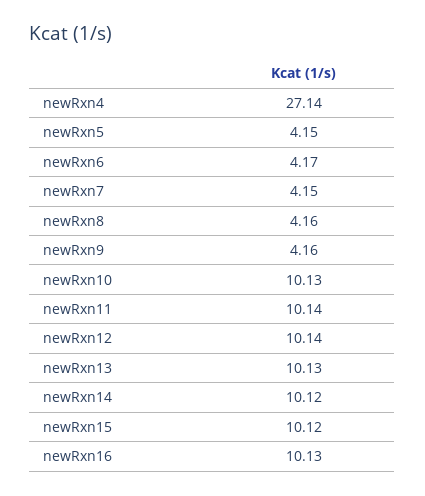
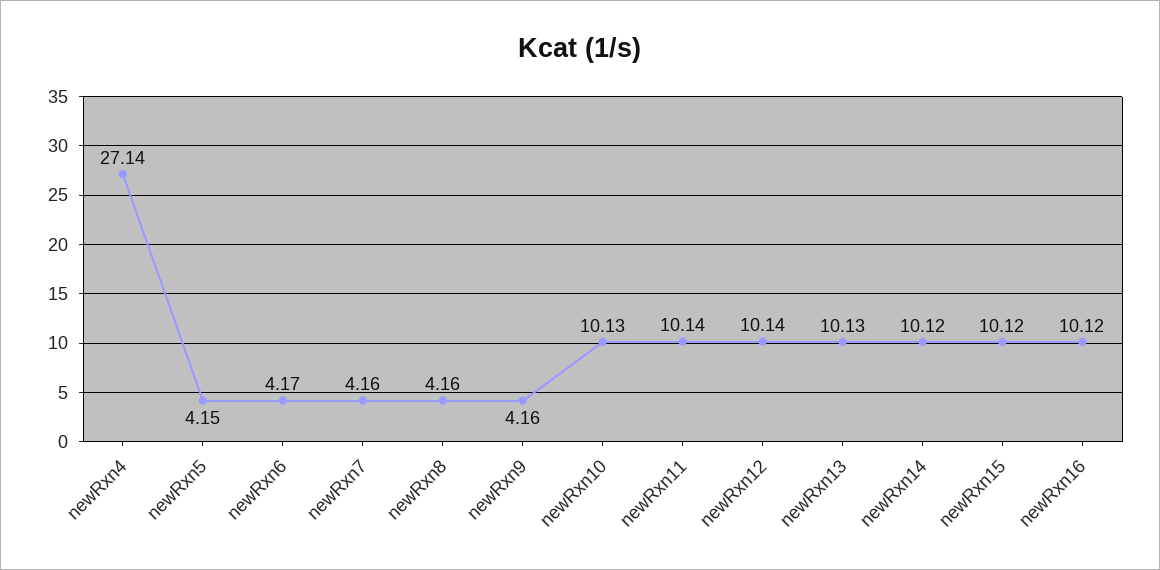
newRxn7: 4.15 -> 4.16
newRxn16: 10.13 -> 10.12

